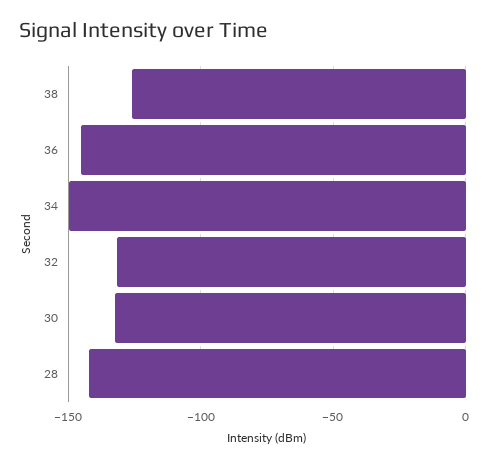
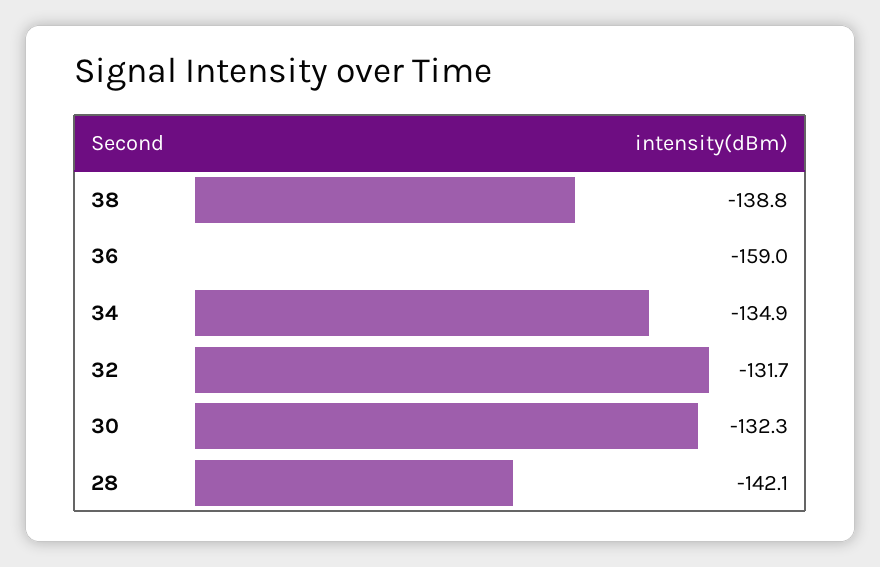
38: -125 -> -138.8
36: -145 -> -159
34: -150 -> -134.9

